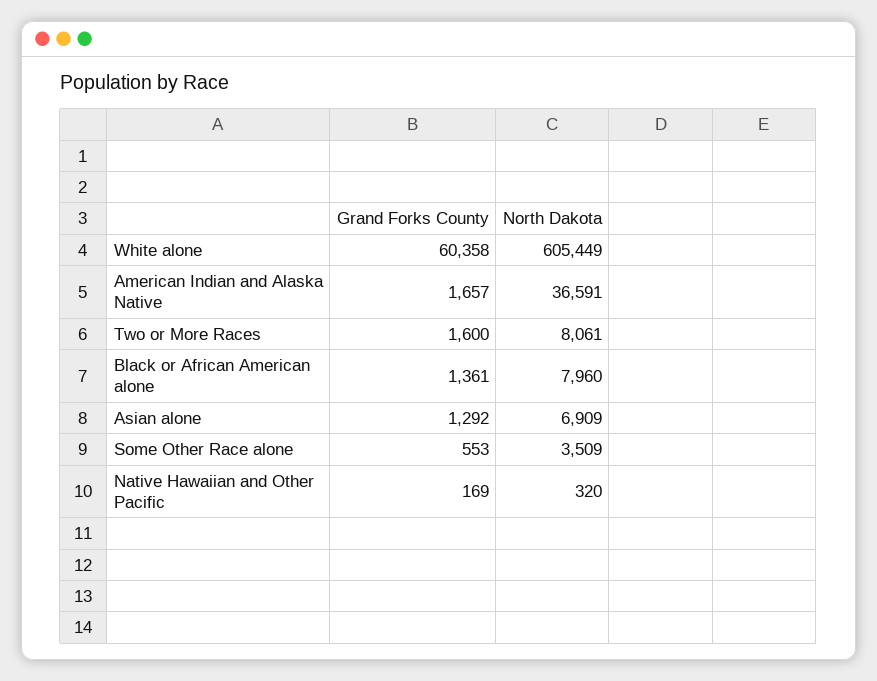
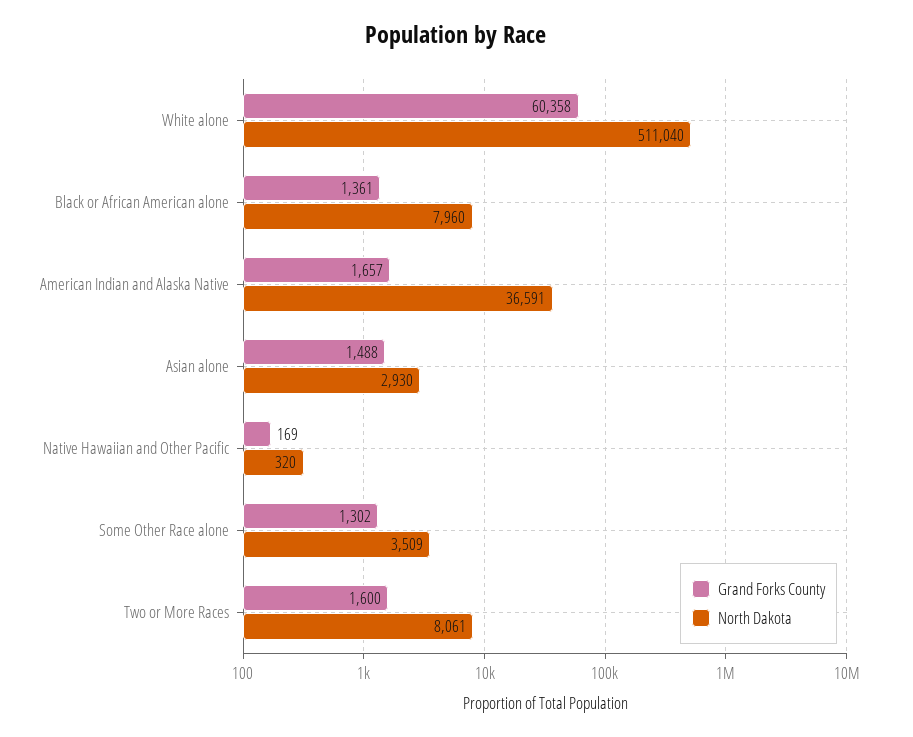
North Dakota, White alone: 605449 -> 511040
Grand Forks County, Asian alone: 1292 -> 1488
North Dakota, Asian alone: 6909 -> 2930
Grand Forks County, Some Other Race alone: 553 -> 1302

